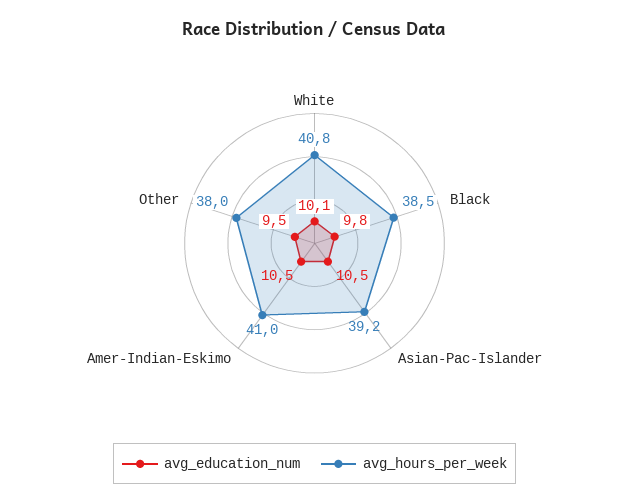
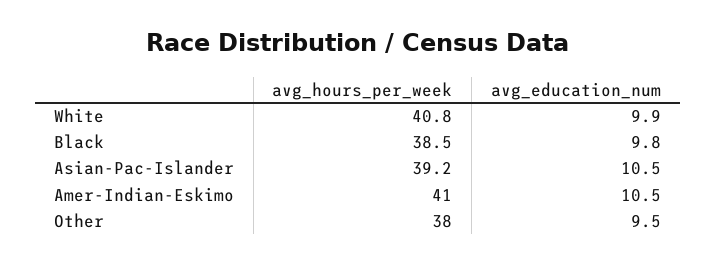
avg_education_num, White: 10.1 -> 9.9

